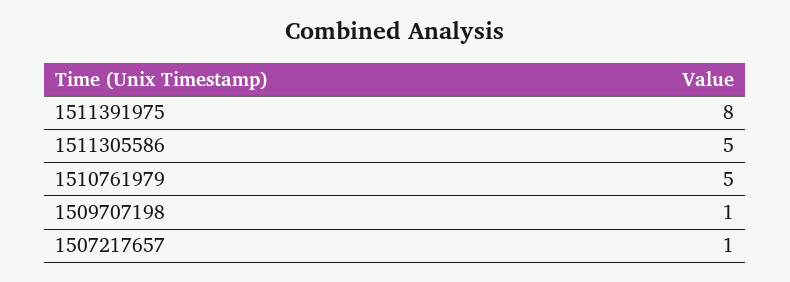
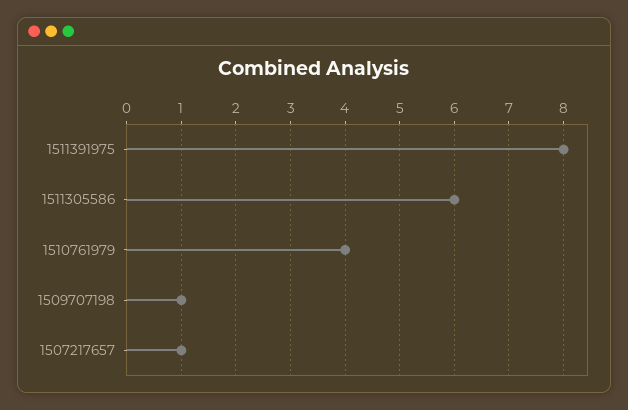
1511305586: 5 -> 6
1510761979: 5 -> 4

